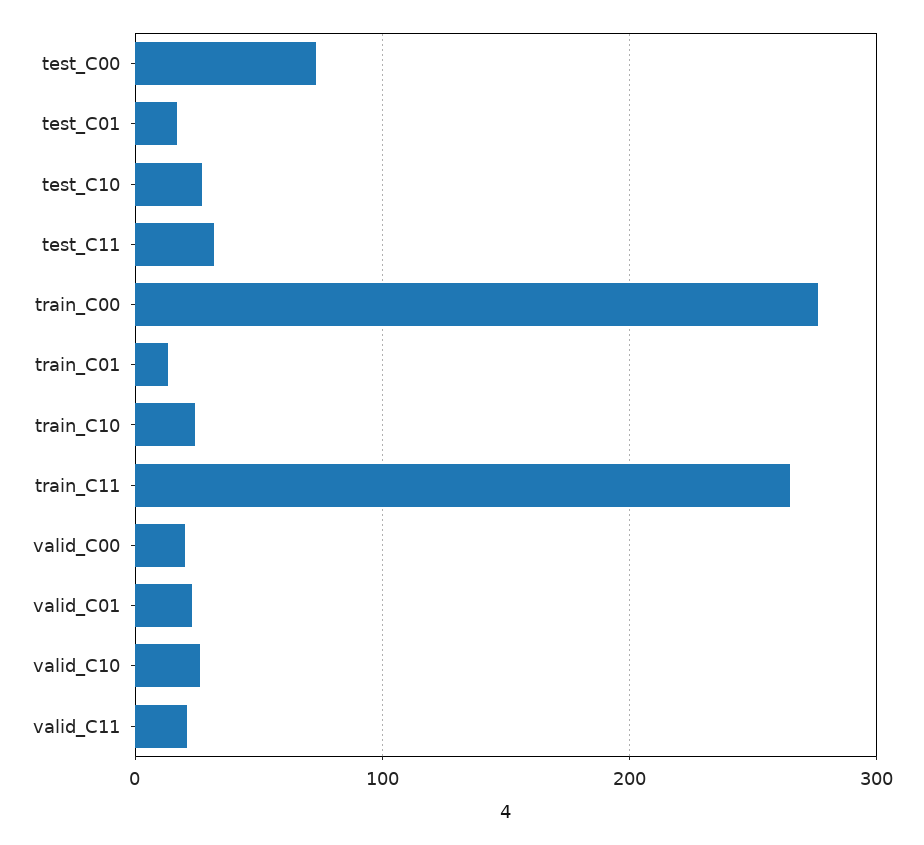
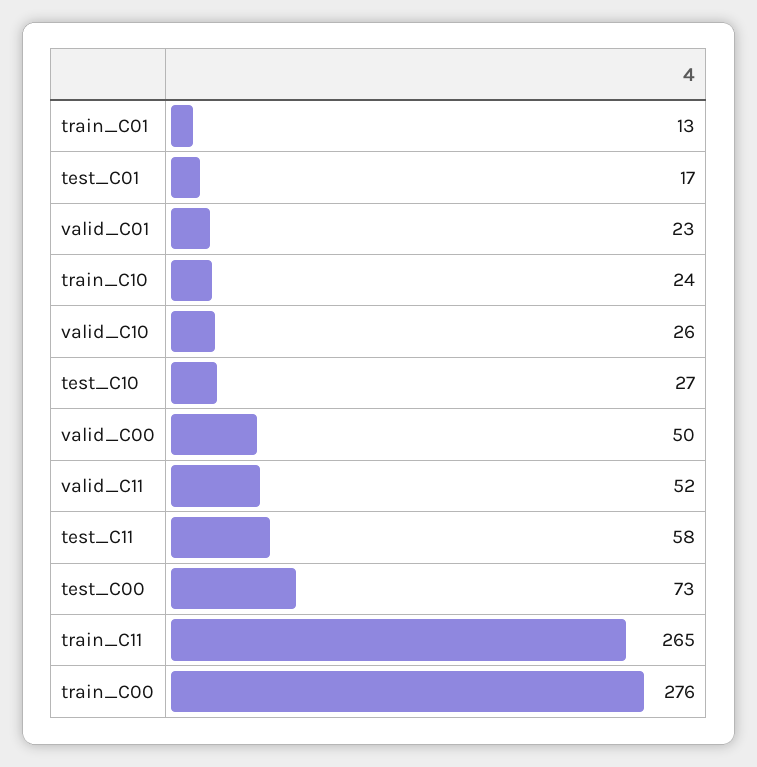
test_C11: 30 -> 58
valid_C00: 20 -> 50
valid_C11: 20 -> 52

